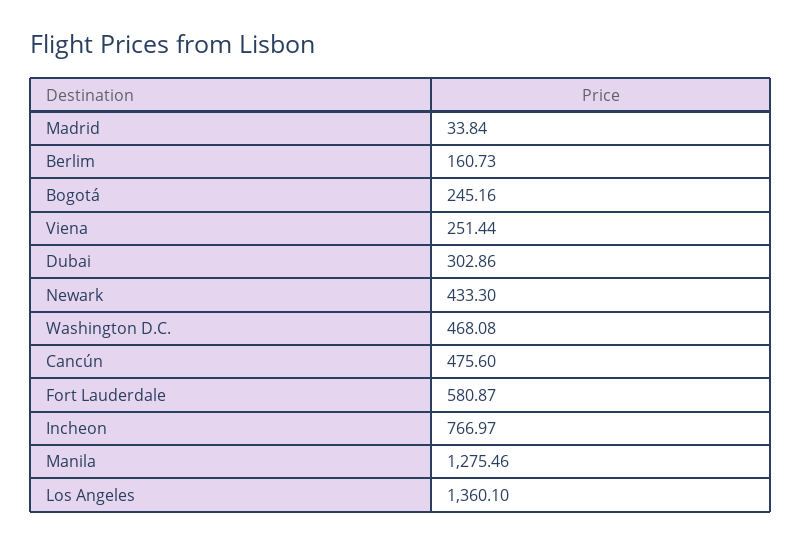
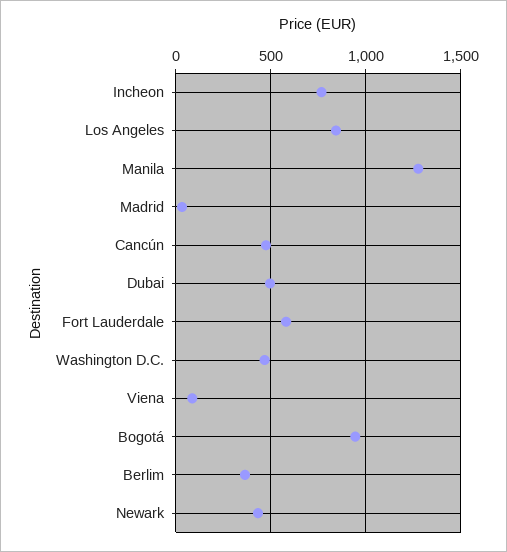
Berlim: 160.73 -> 350
Bogotá: 245.16 -> 950
Viena: 251.44 -> 100
Dubai: 302.86 -> 500
Los Angeles: 1360.1 -> 850

